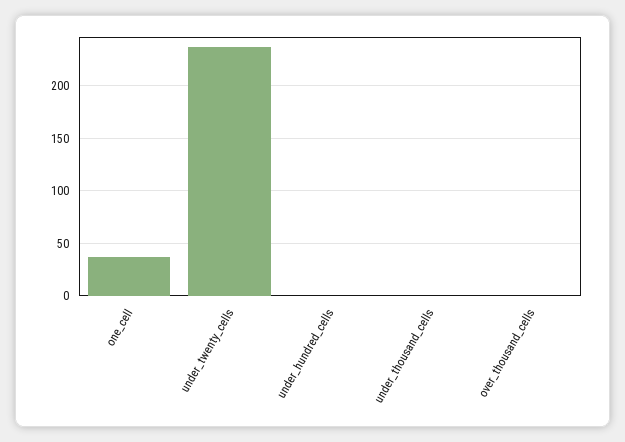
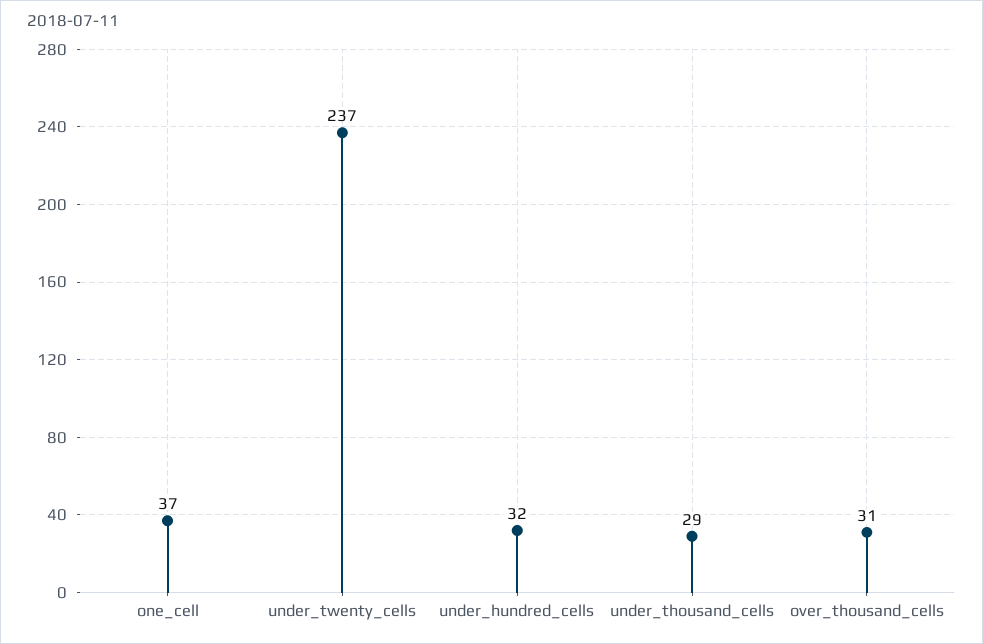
under_hundred_cells: 0 -> 32
under_thousand_cells: 0 -> 29
over_thousand_cells: 0 -> 31

